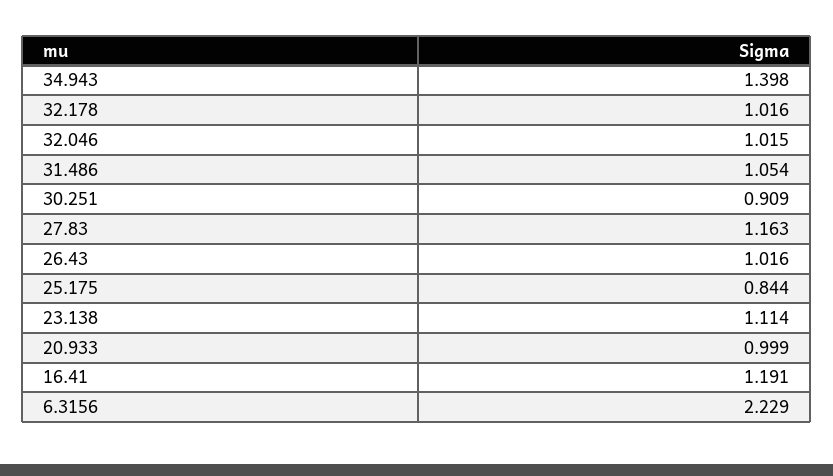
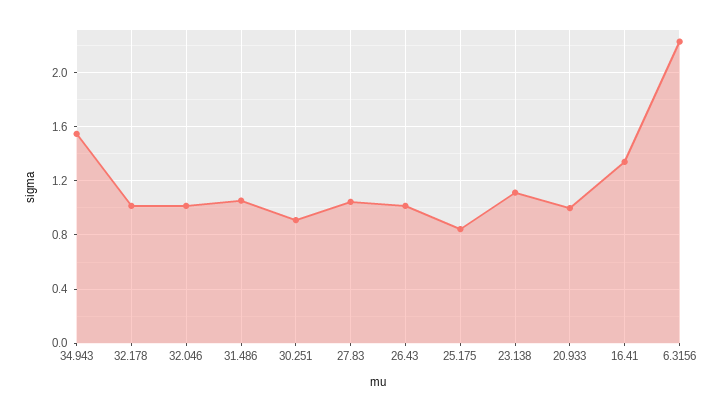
34.943: 1.398 -> 1.55
27.83: 1.163 -> 1.05
16.41: 1.191 -> 1.35

